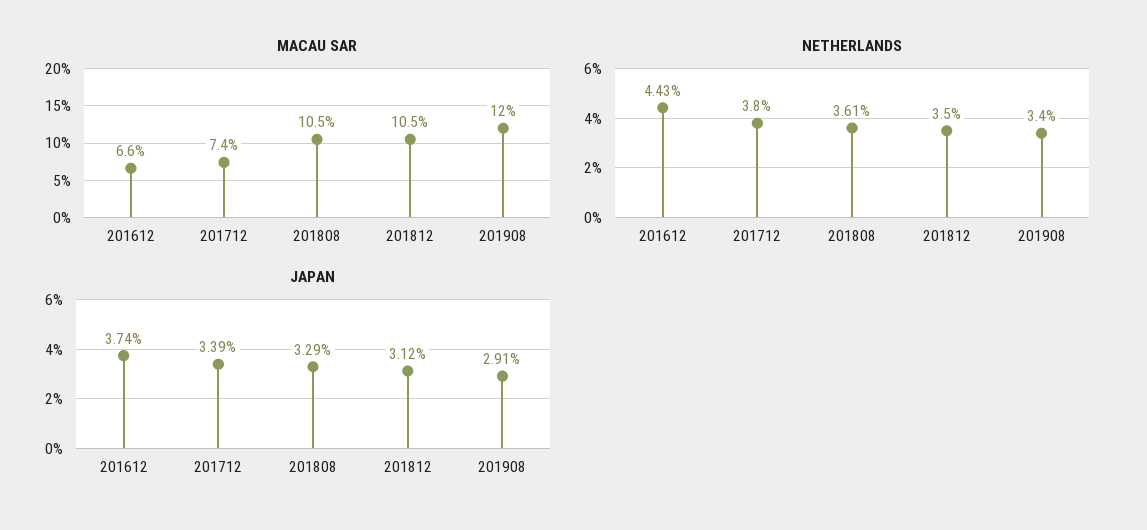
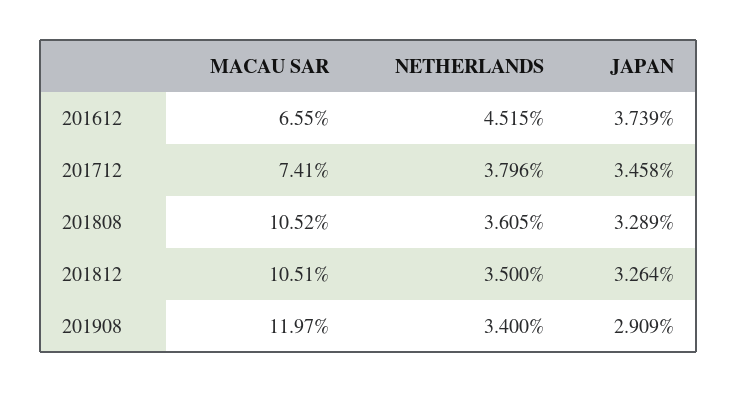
NETHERLANDS, 201612: 4.43 -> 4.515
JAPAN, 201712: 3.39 -> 3.458
JAPAN, 201812: 3.12 -> 3.264

